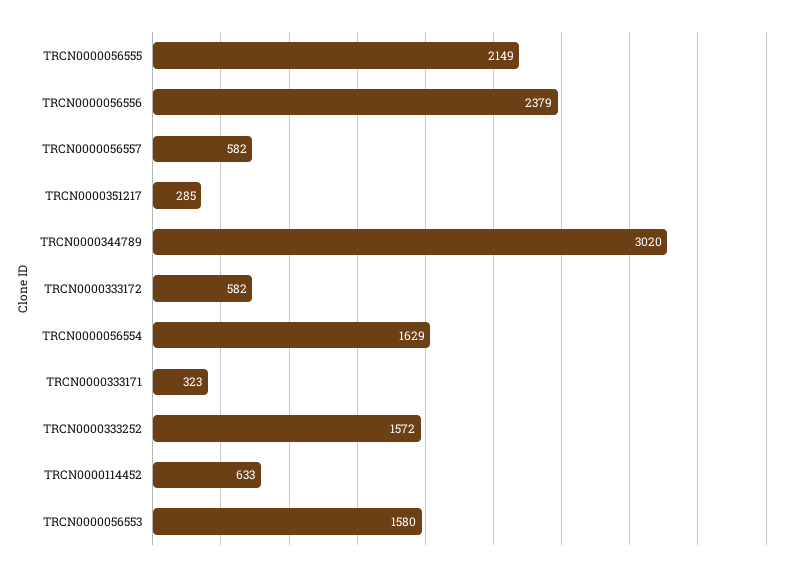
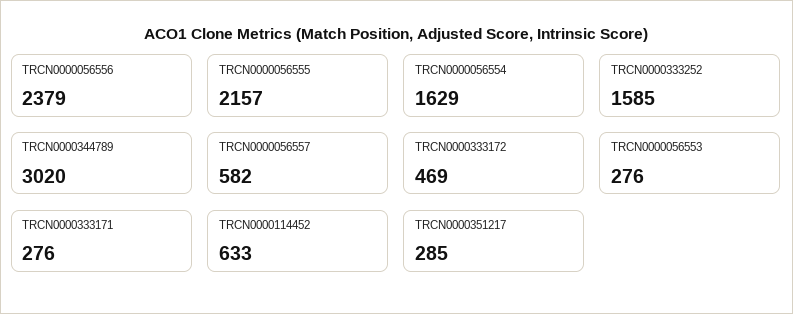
TRCN0000056555: 2149 -> 2157
TRCN0000333172: 582 -> 469
TRCN0000333171: 323 -> 276
TRCN0000333252: 1572 -> 1585
TRCN0000056553: 1580 -> 276

